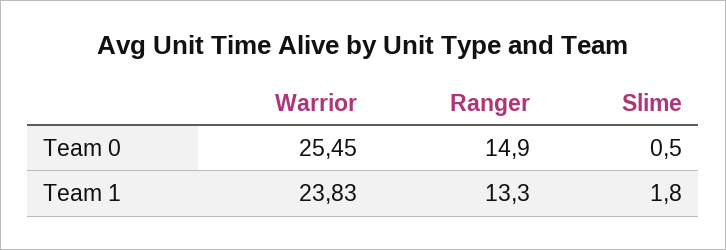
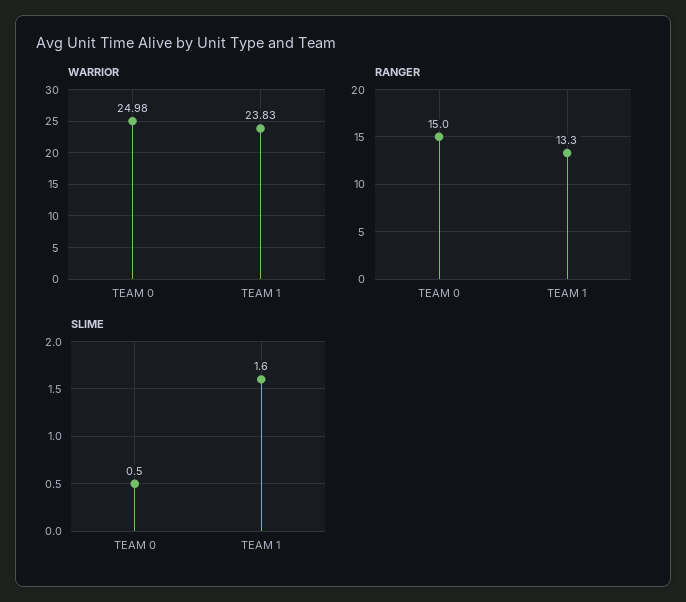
Warrior, Team 0: 25.45 -> 24.98
Ranger, Team 0: 14.9 -> 15
Slime, Team 1: 1.8 -> 1.6

